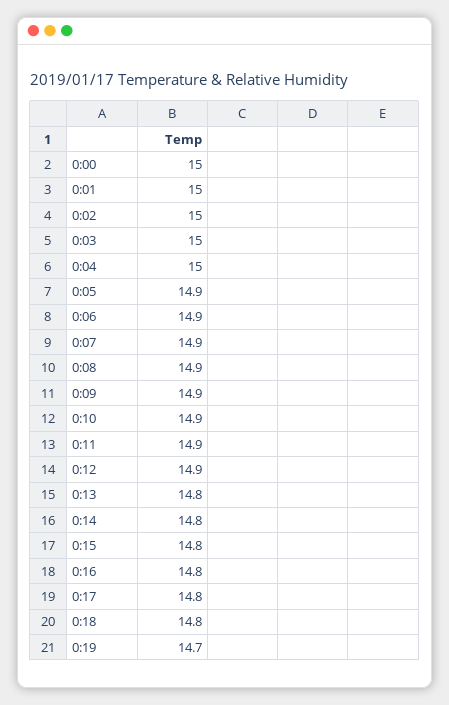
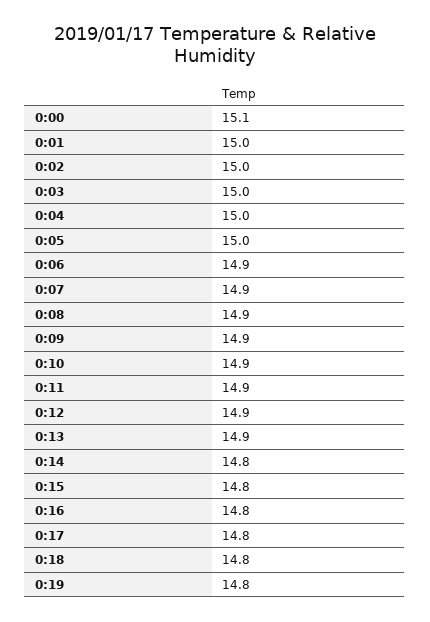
0:00: 15 -> 15.1
0:05: 14.9 -> 15
0:13: 14.8 -> 14.9
0:19: 14.7 -> 14.8

